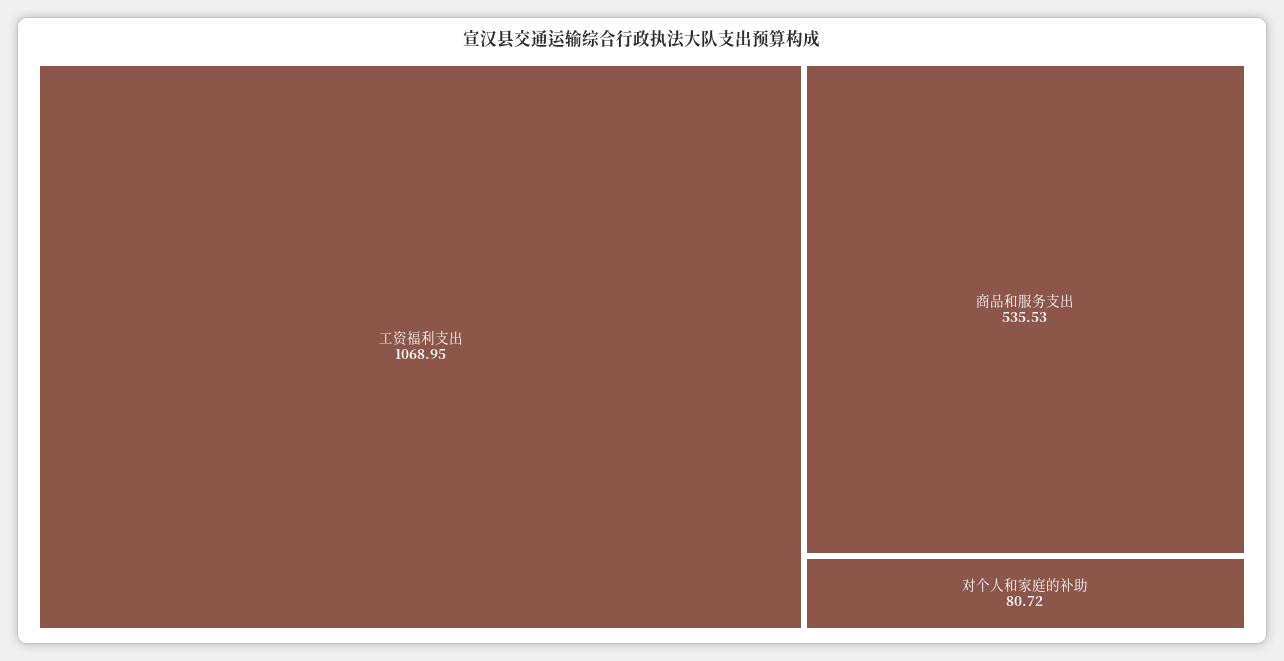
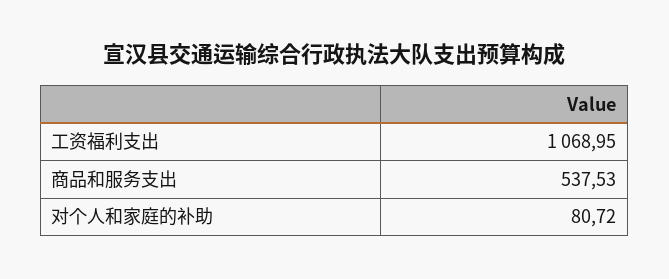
商品和服务支出: 535.53 -> 537.53

